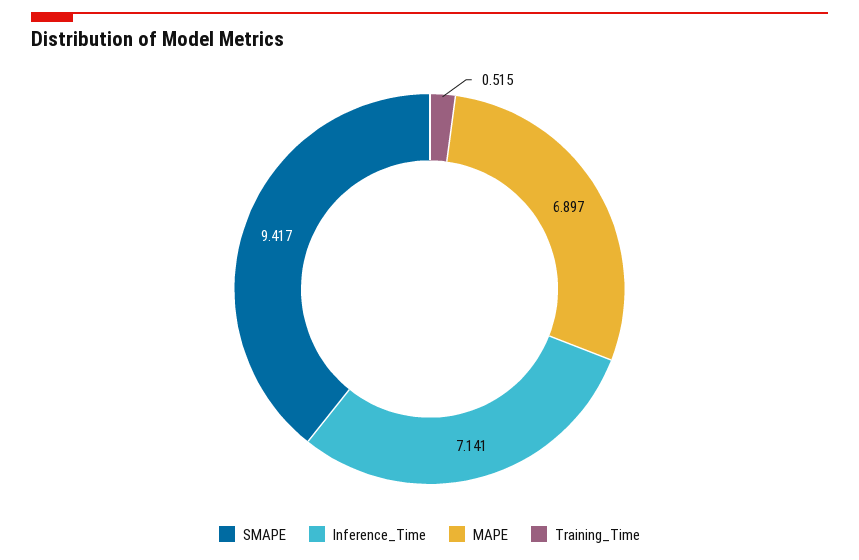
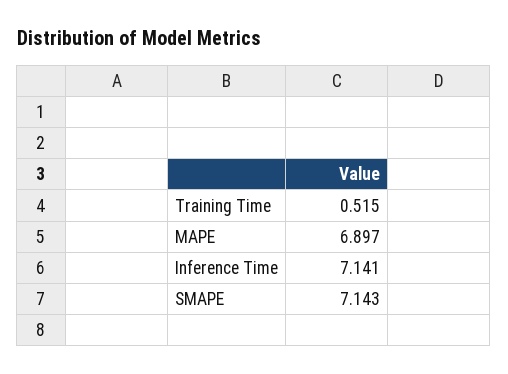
SMAPE: 9.417 -> 7.143

